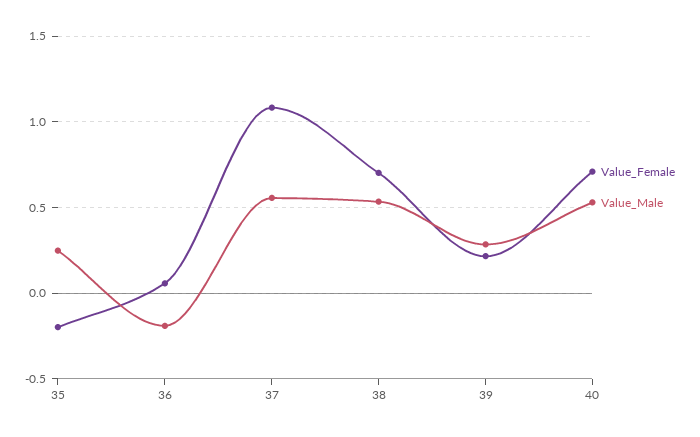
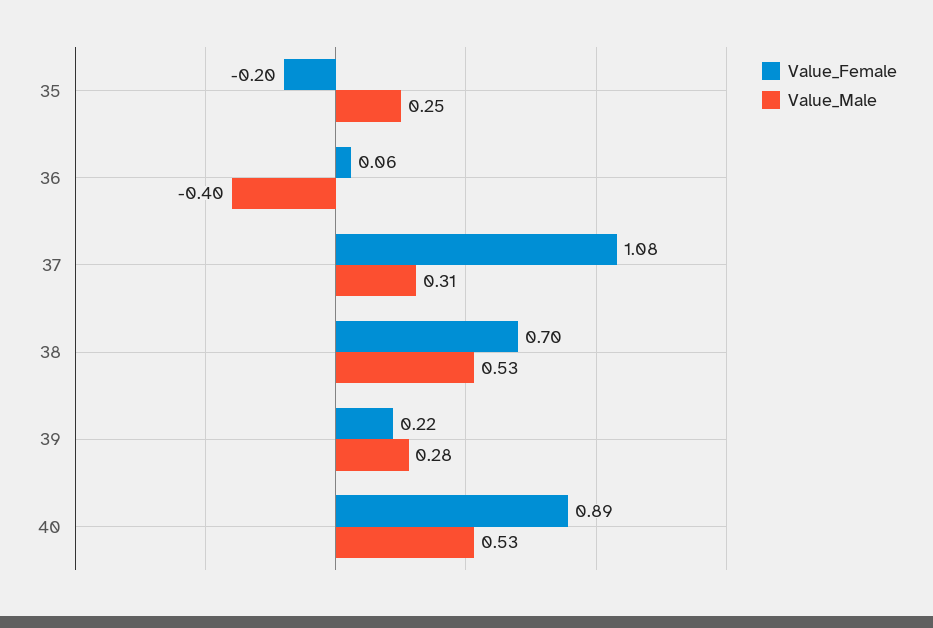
Value_Male, 36: -0.2 -> -0.4
Value_Male, 37: 0.55 -> 0.31
Value_Female, 40: 0.7 -> 0.89

